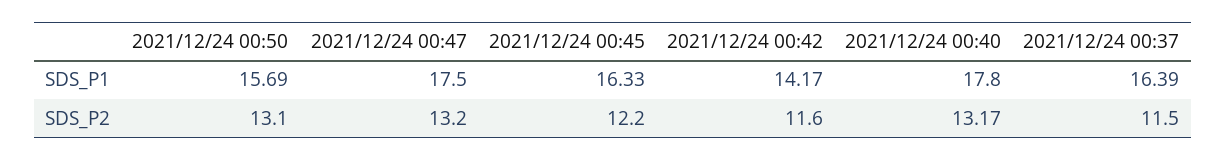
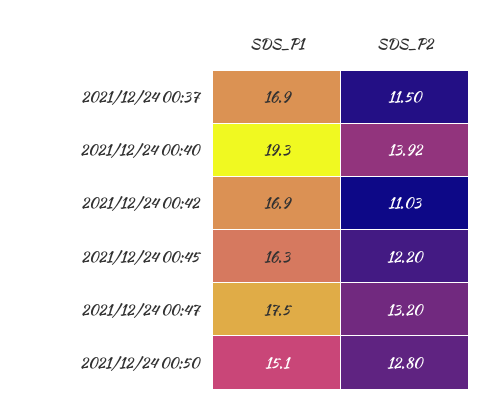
2021/12/24 00:50, SDS_P1: 15.69 -> 15.1
2021/12/24 00:42, SDS_P1: 14.17 -> 16.9
2021/12/24 00:40, SDS_P1: 17.8 -> 19.3
2021/12/24 00:37, SDS_P1: 16.39 -> 16.9
2021/12/24 00:50, SDS_P2: 13.1 -> 12.8
2021/12/24 00:42, SDS_P2: 11.6 -> 11.03
2021/12/24 00:40, SDS_P2: 13.17 -> 13.92

